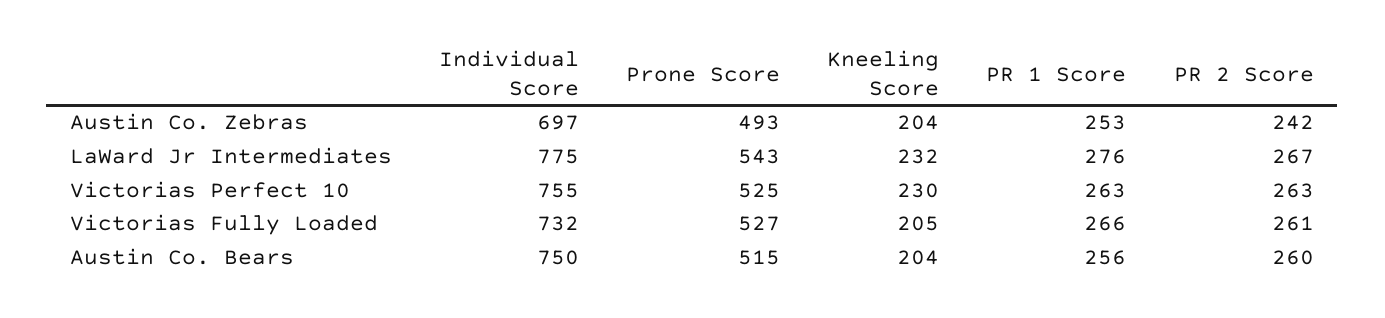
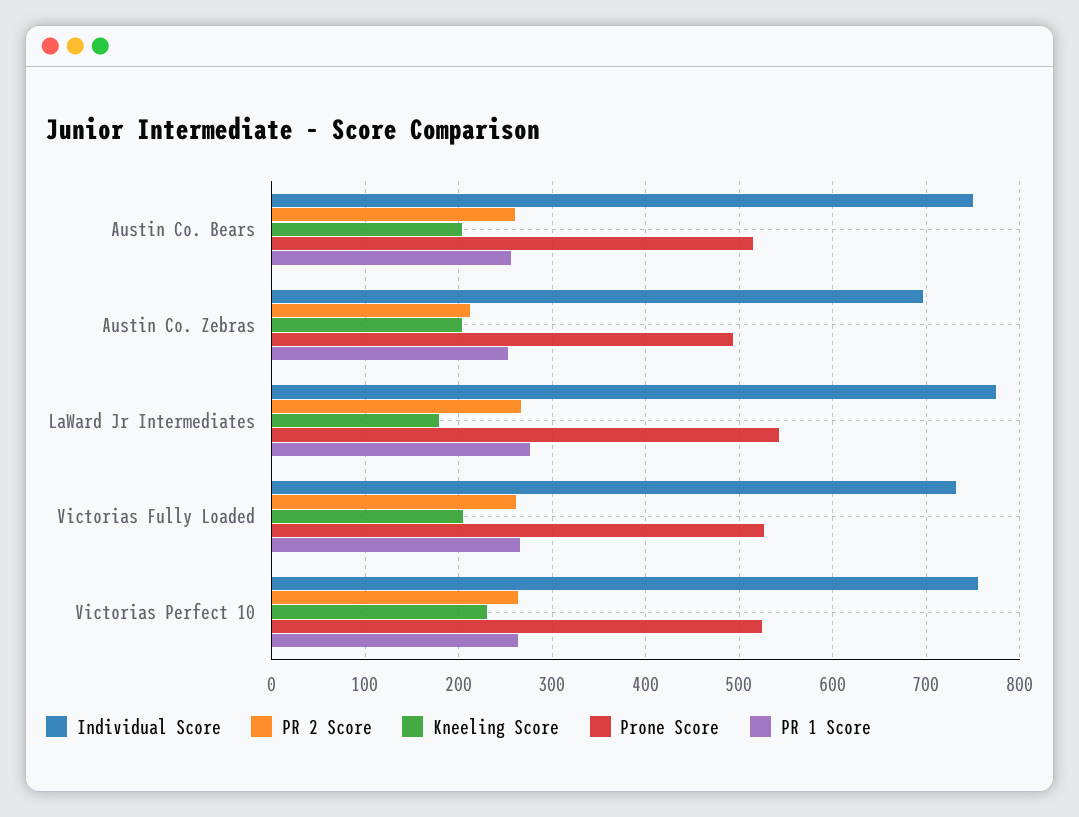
PR 2 Score, Austin Co. Zebras: 242 -> 210
Kneeling Score, LaWard Jr Intermediates: 232 -> 180

